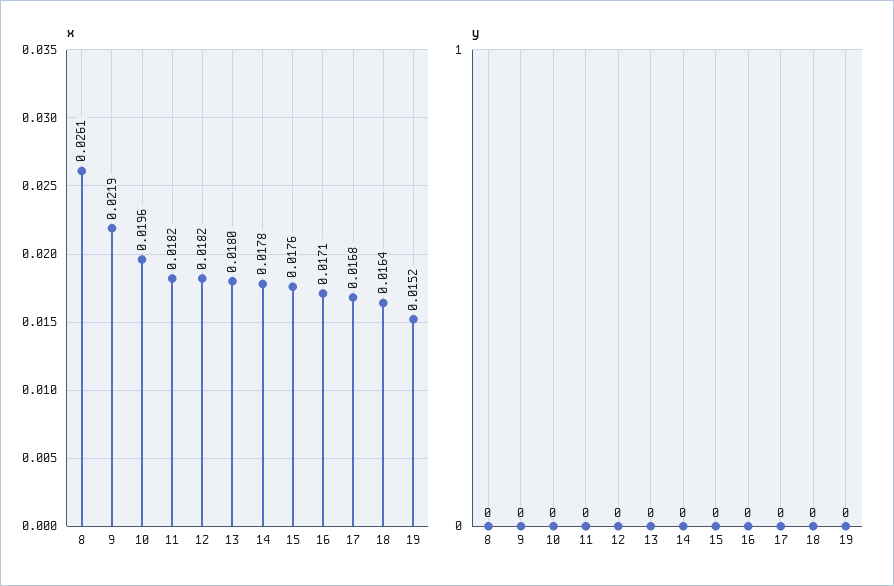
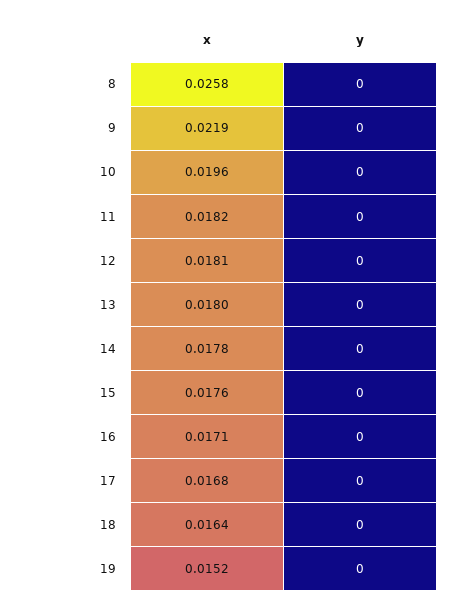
x, 8: 0.0261 -> 0.0258
x, 12: 0.0182 -> 0.0181

